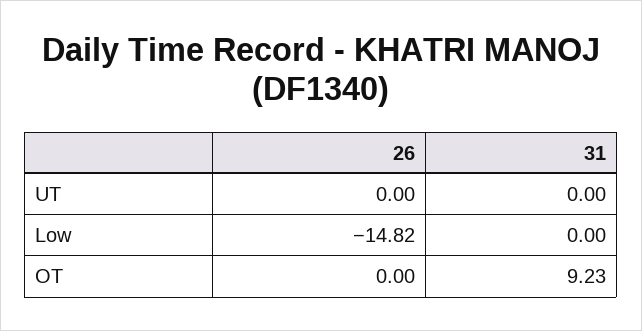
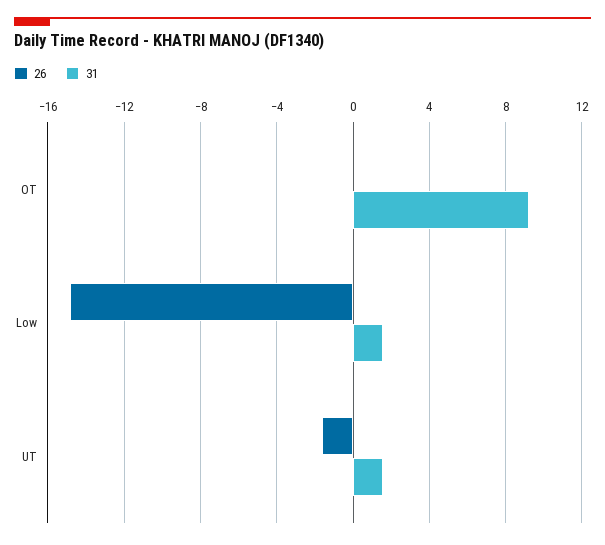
26, UT: 0 -> -1.5
31, UT: 0 -> 1.5
31, Low: 0 -> 1.5

